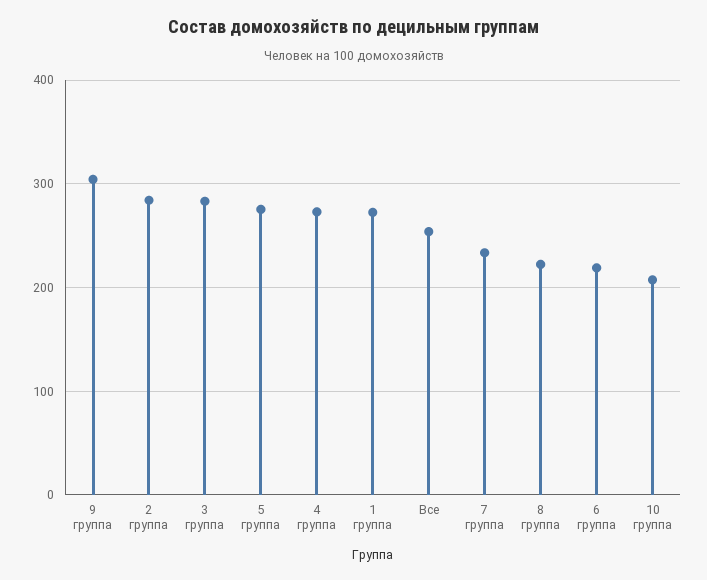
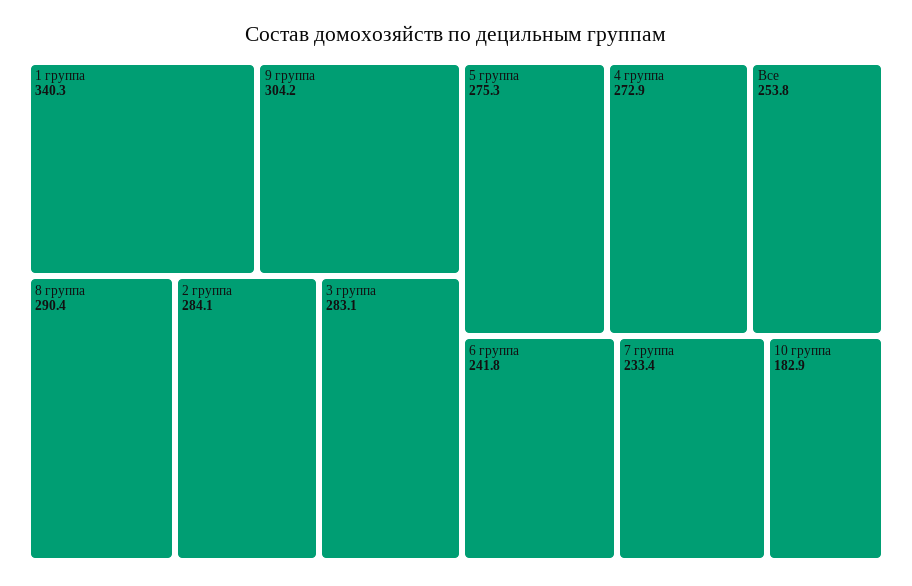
1 группа: 270 -> 340.3
8 группа: 220 -> 290.4
6 группа: 220 -> 241.8
10 группа: 210 -> 182.9

